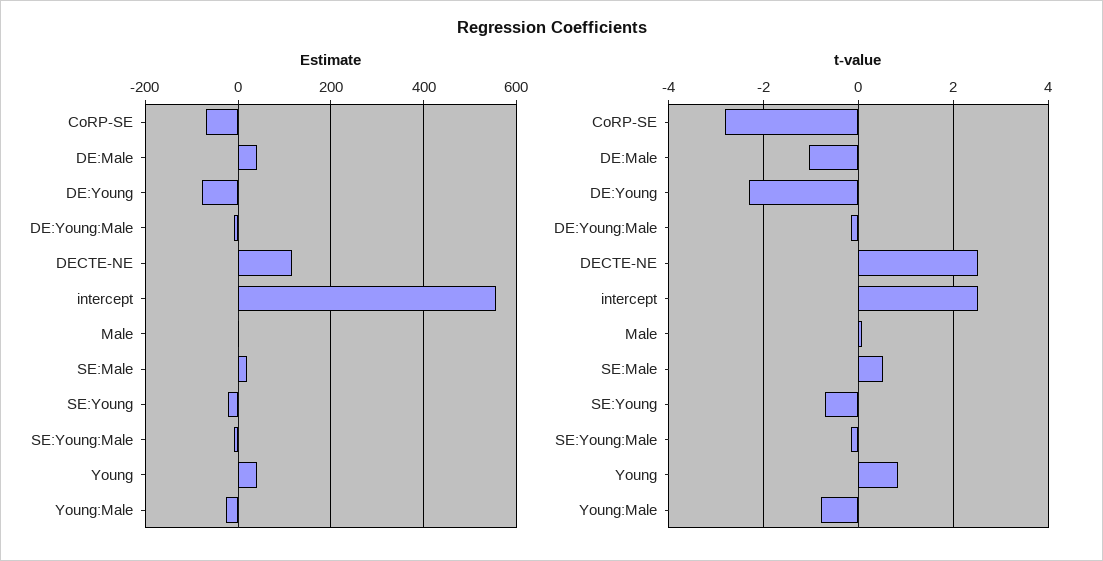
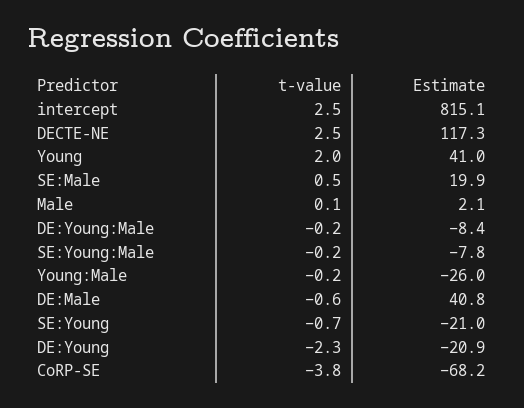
Estimate, DE:Young: -80 -> -20.9
Estimate, intercept: 560 -> 815.1
t-value, CoRP-SE: -2.8 -> -3.8
t-value, DE:Male: -1 -> -0.6
t-value, Young: 0.8 -> 2
t-value, Young:Male: -0.8 -> -0.2

